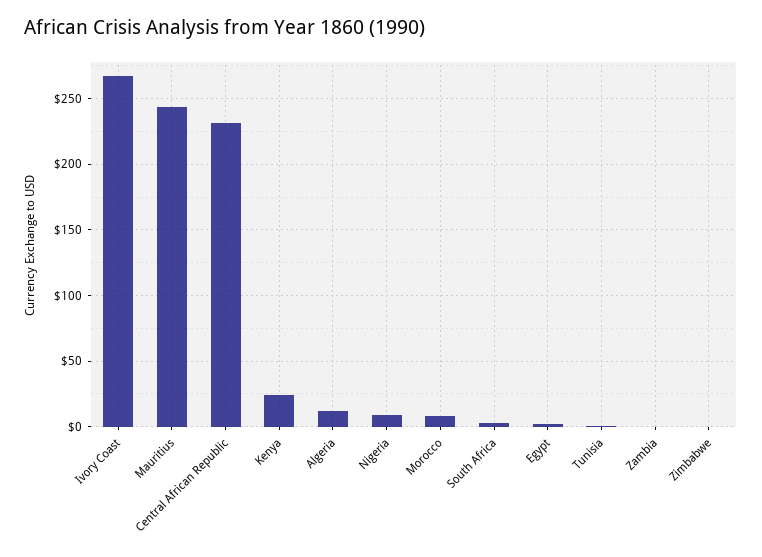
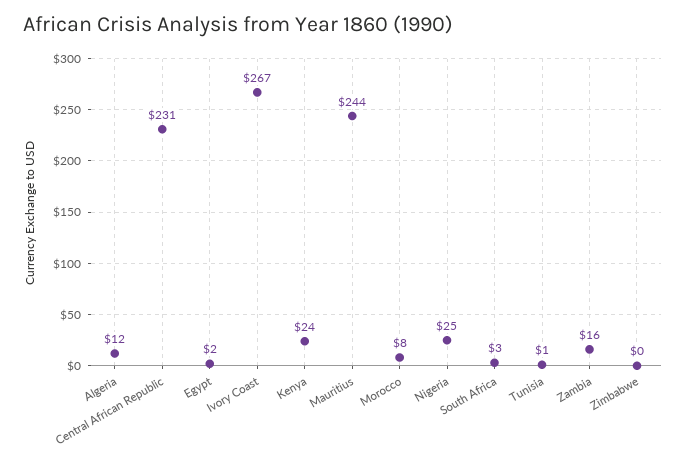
Nigeria: 10 -> 25
Zambia: 0 -> 16

